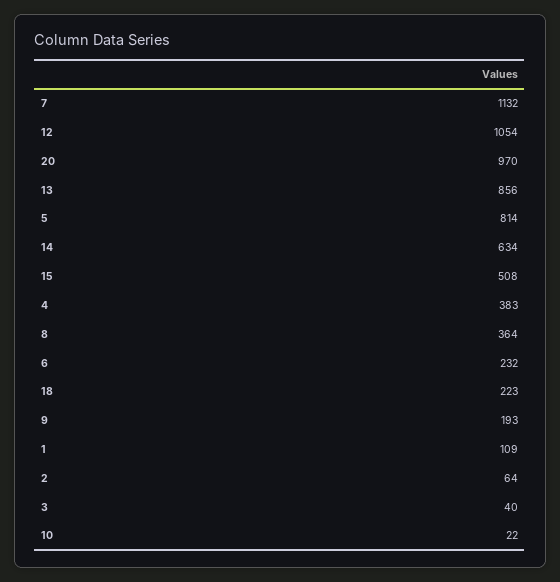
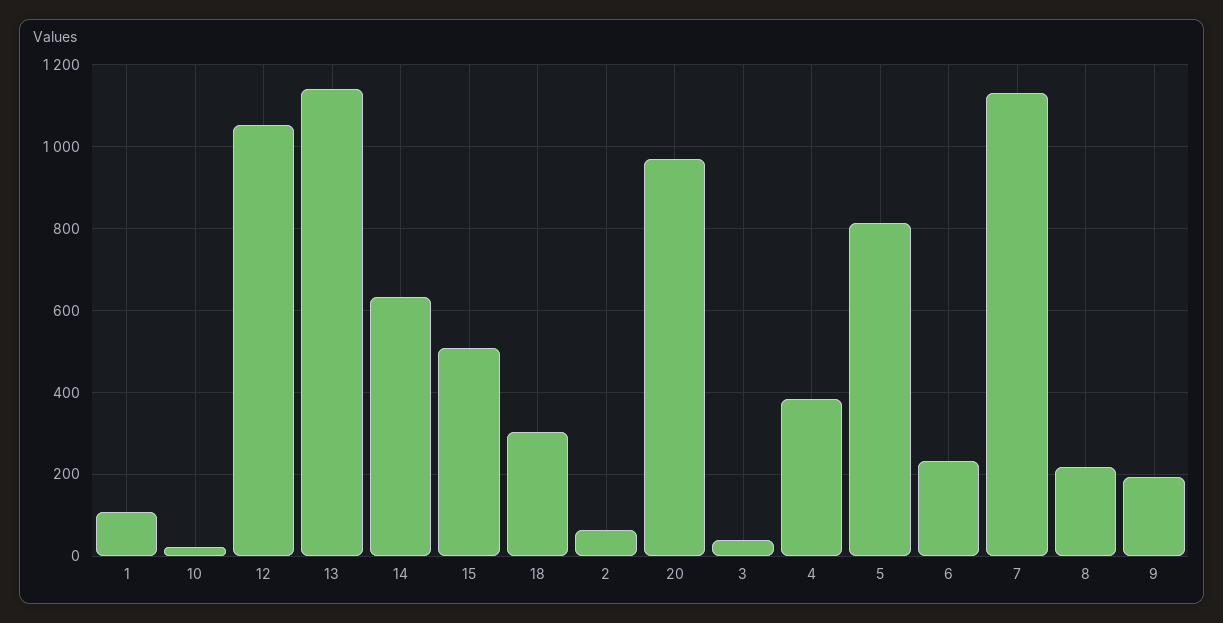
13: 856 -> 1140
8: 364 -> 220
18: 223 -> 300

